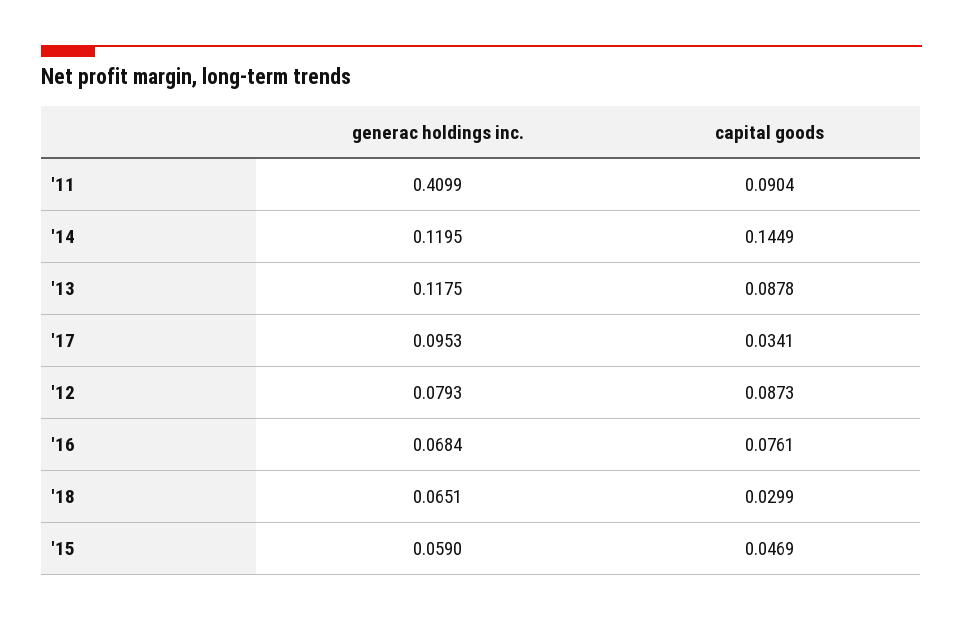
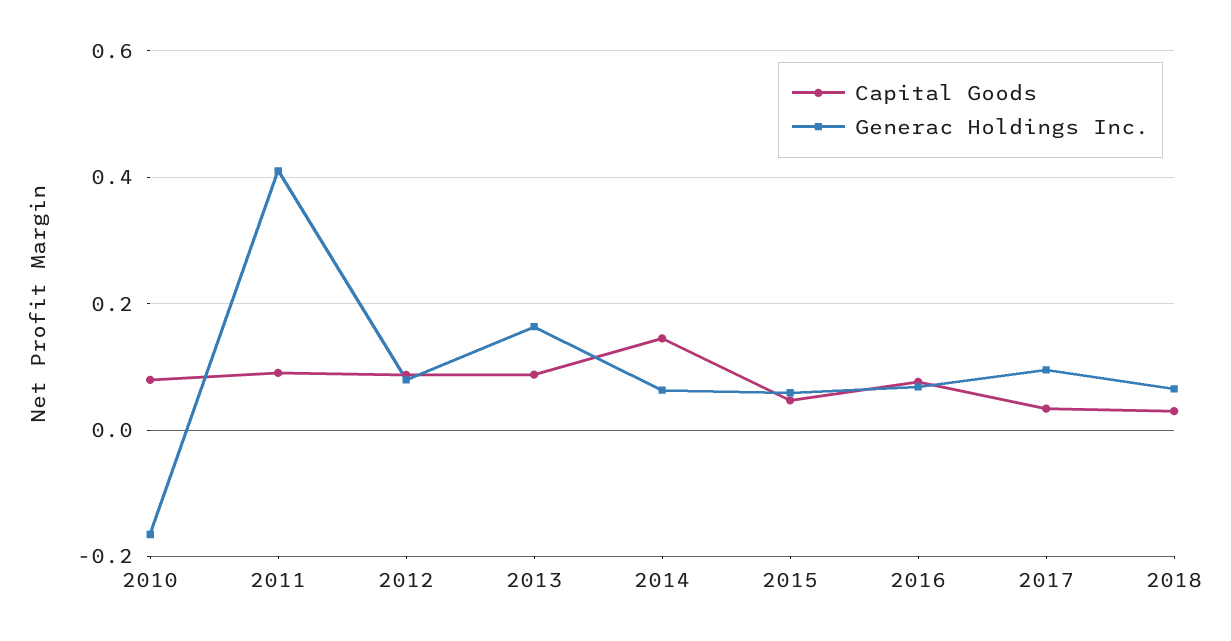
generac holdings inc., '14: 0.1195 -> 0.06
generac holdings inc., '13: 0.1175 -> 0.16
capital goods, 2010: none -> 0.08
generac holdings inc., 2010: none -> -0.16

